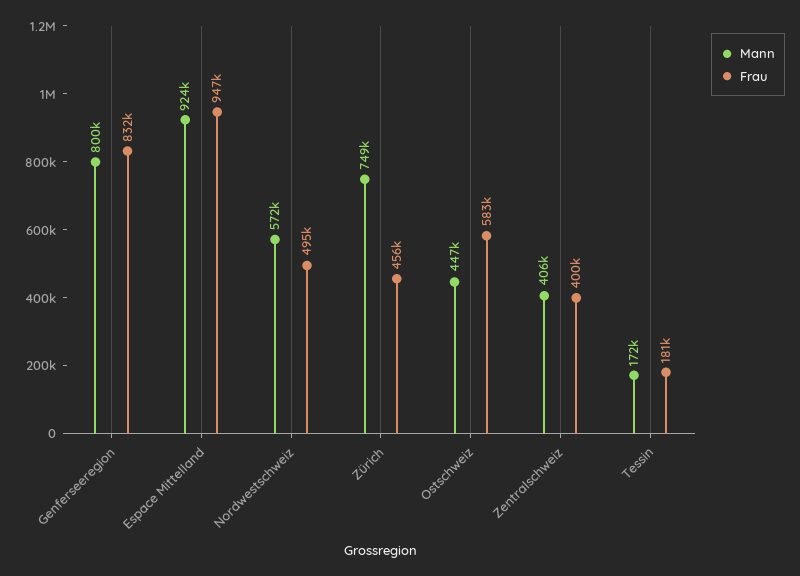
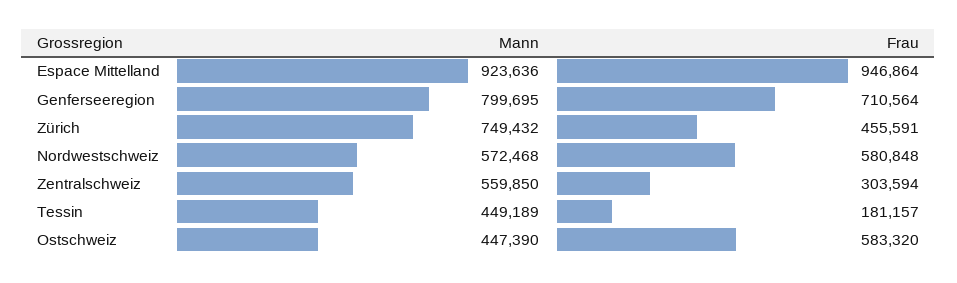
Frau, Genferseeregion: 832000 -> 710564
Frau, Nordwestschweiz: 495000 -> 580848
Mann, Zentralschweiz: 406000 -> 559850
Frau, Zentralschweiz: 400000 -> 303594
Mann, Tessin: 172000 -> 449189

